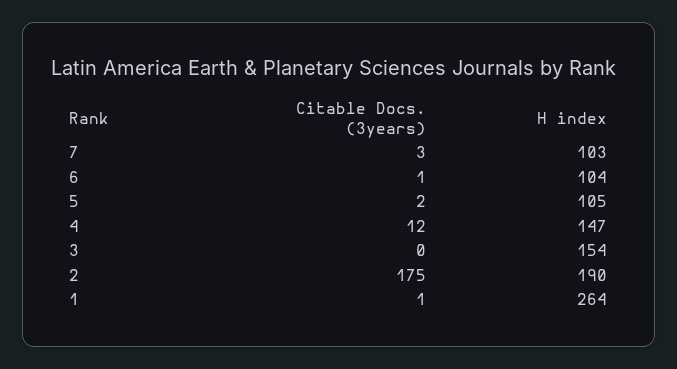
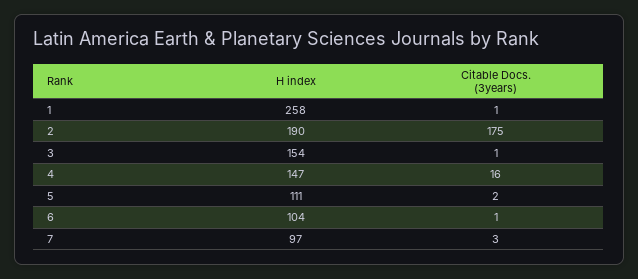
H index, 7: 103 -> 97
H index, 5: 105 -> 111
Citable Docs. (3years), 4: 12 -> 16
Citable Docs. (3years), 3: 0 -> 1
H index, 1: 264 -> 258

